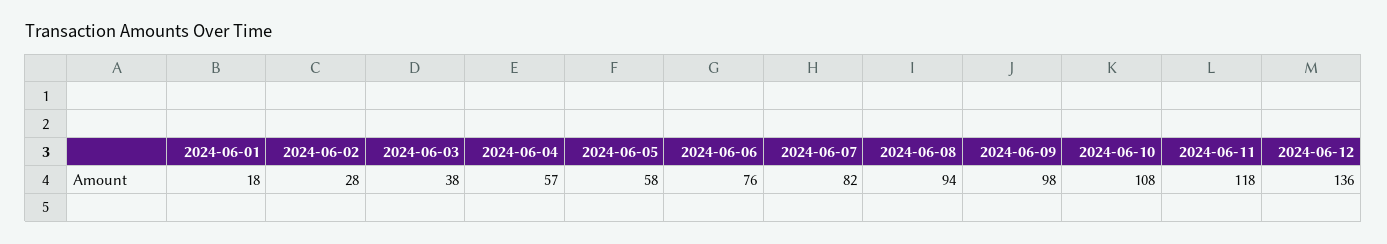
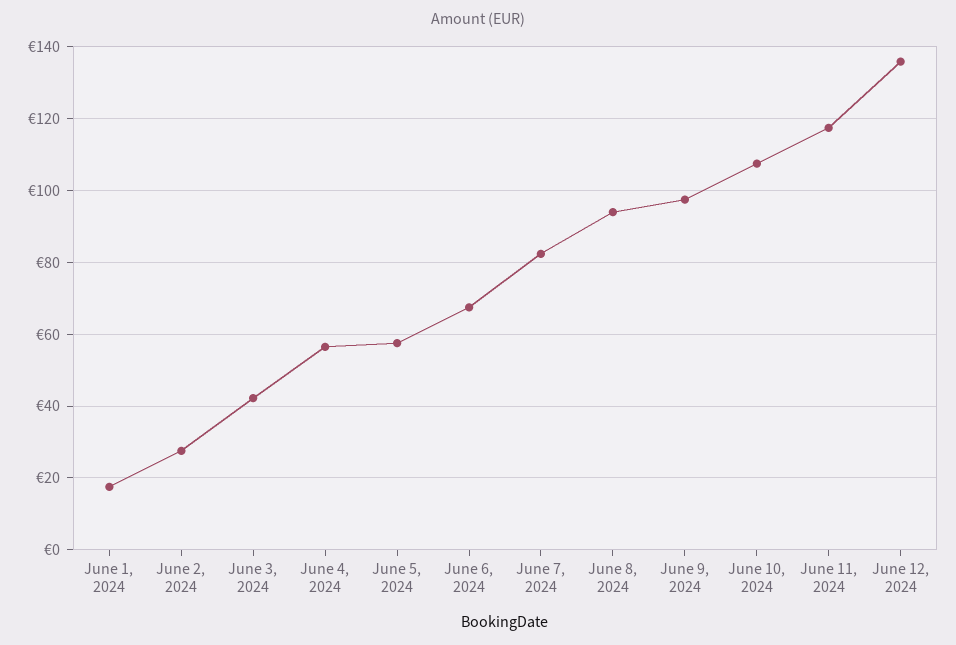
2024-06-03: 38 -> 42
2024-06-06: 76 -> 68

